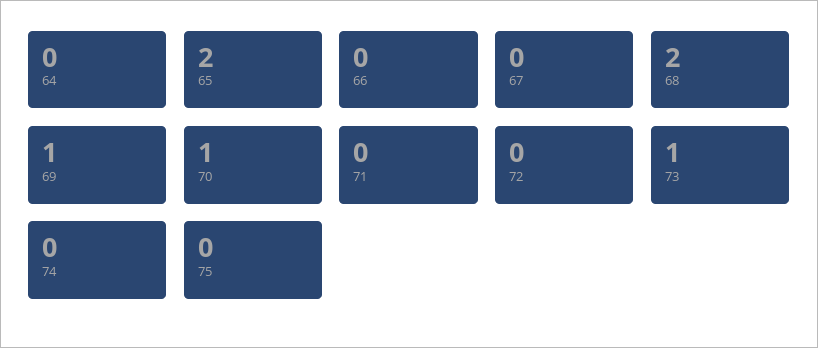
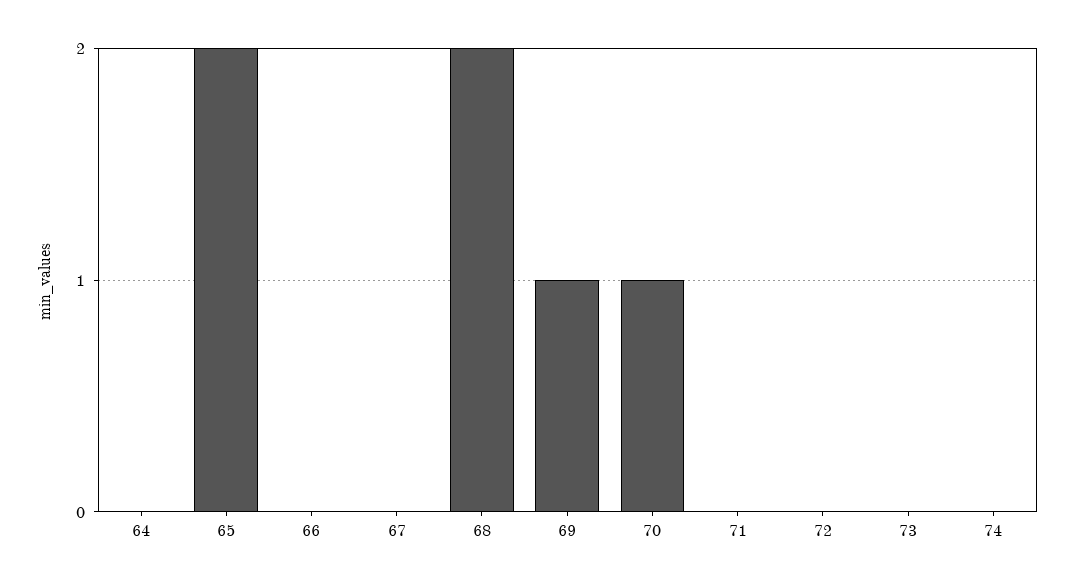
73: 1 -> 0
75: 0 -> none

